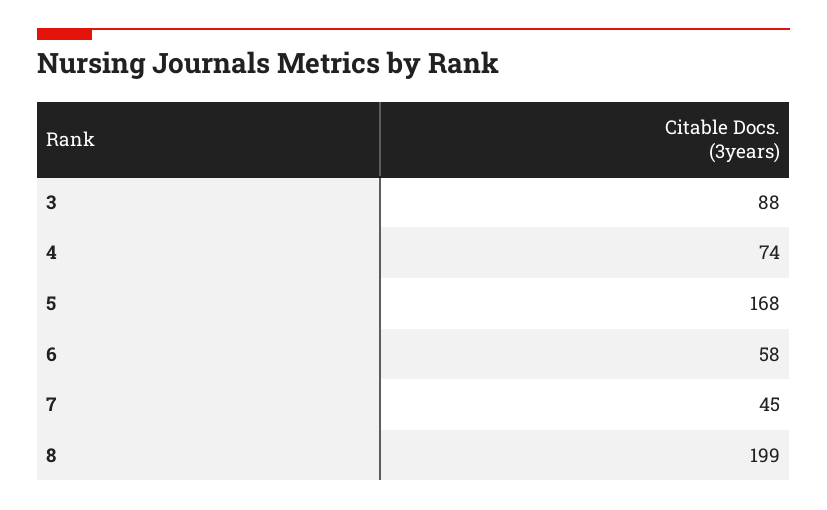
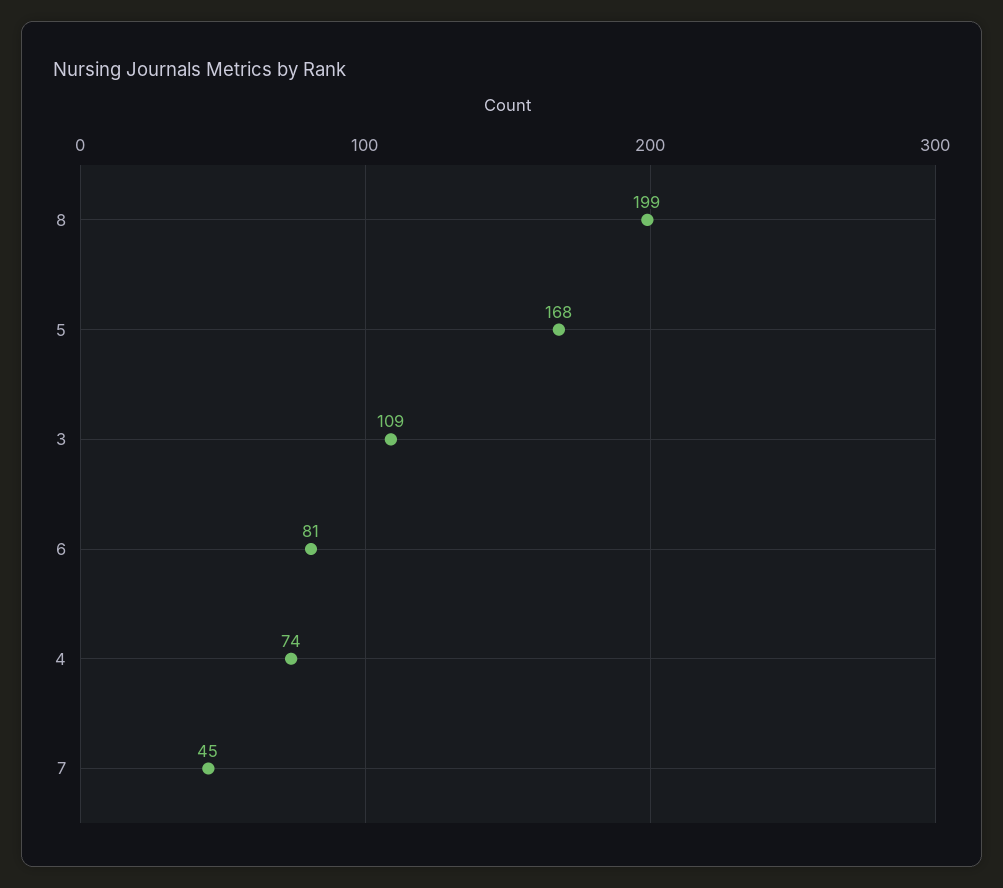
3: 88 -> 109
6: 58 -> 81

